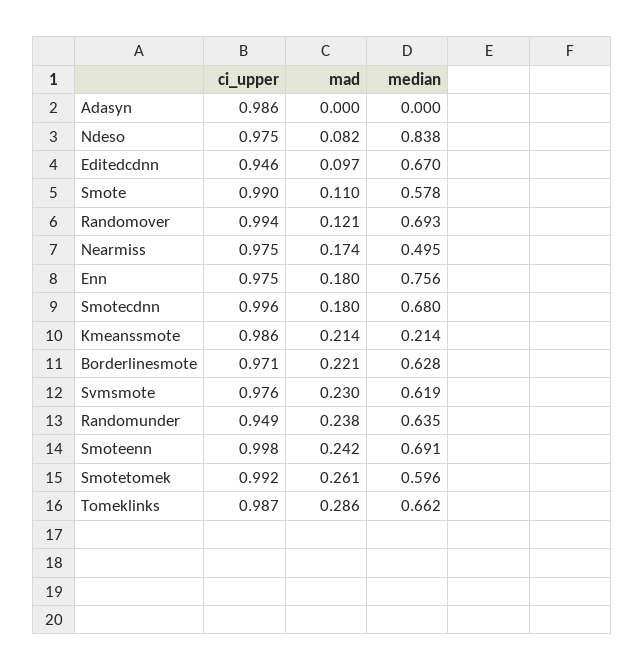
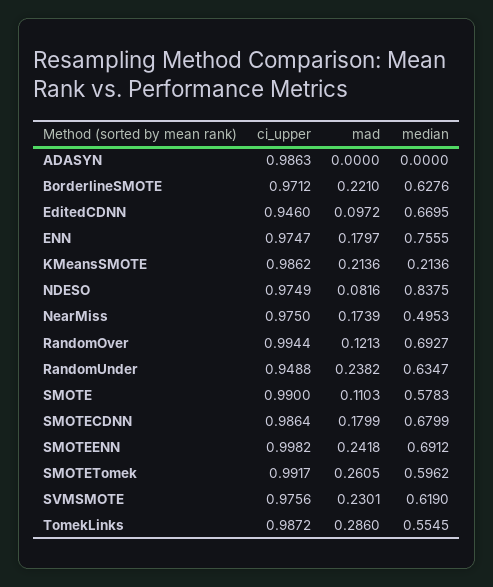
ci_upper, Smotecdnn: 0.996 -> 0.9864
median, Tomeklinks: 0.662 -> 0.5545

